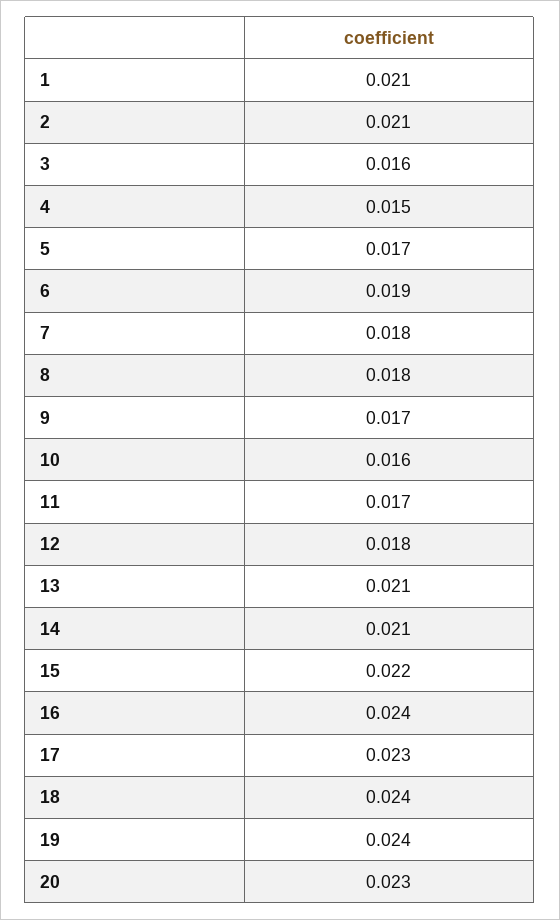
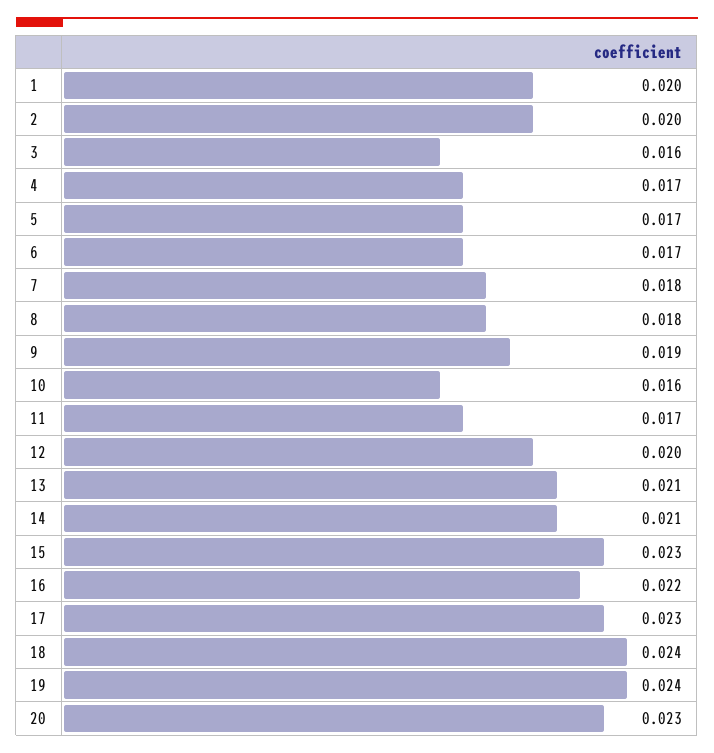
1: 0.021 -> 0.02
2: 0.021 -> 0.02
4: 0.015 -> 0.017
6: 0.019 -> 0.017
9: 0.017 -> 0.019
12: 0.018 -> 0.02
15: 0.022 -> 0.023
16: 0.024 -> 0.022

